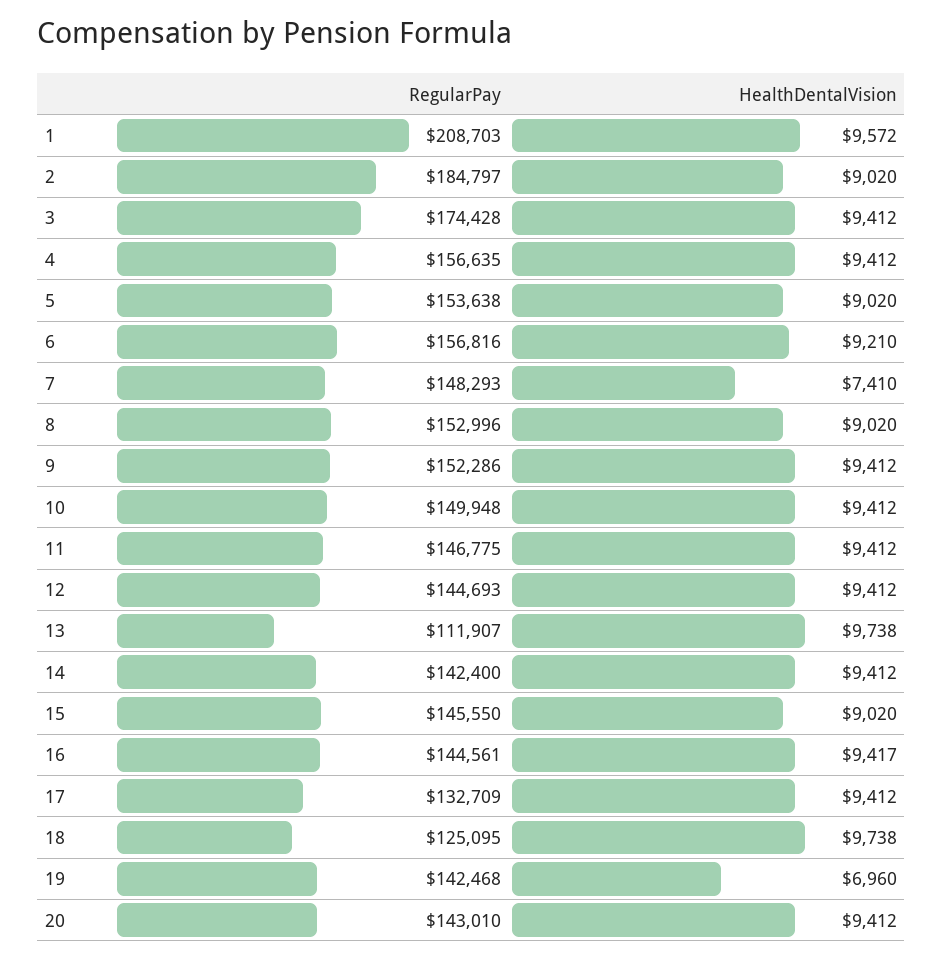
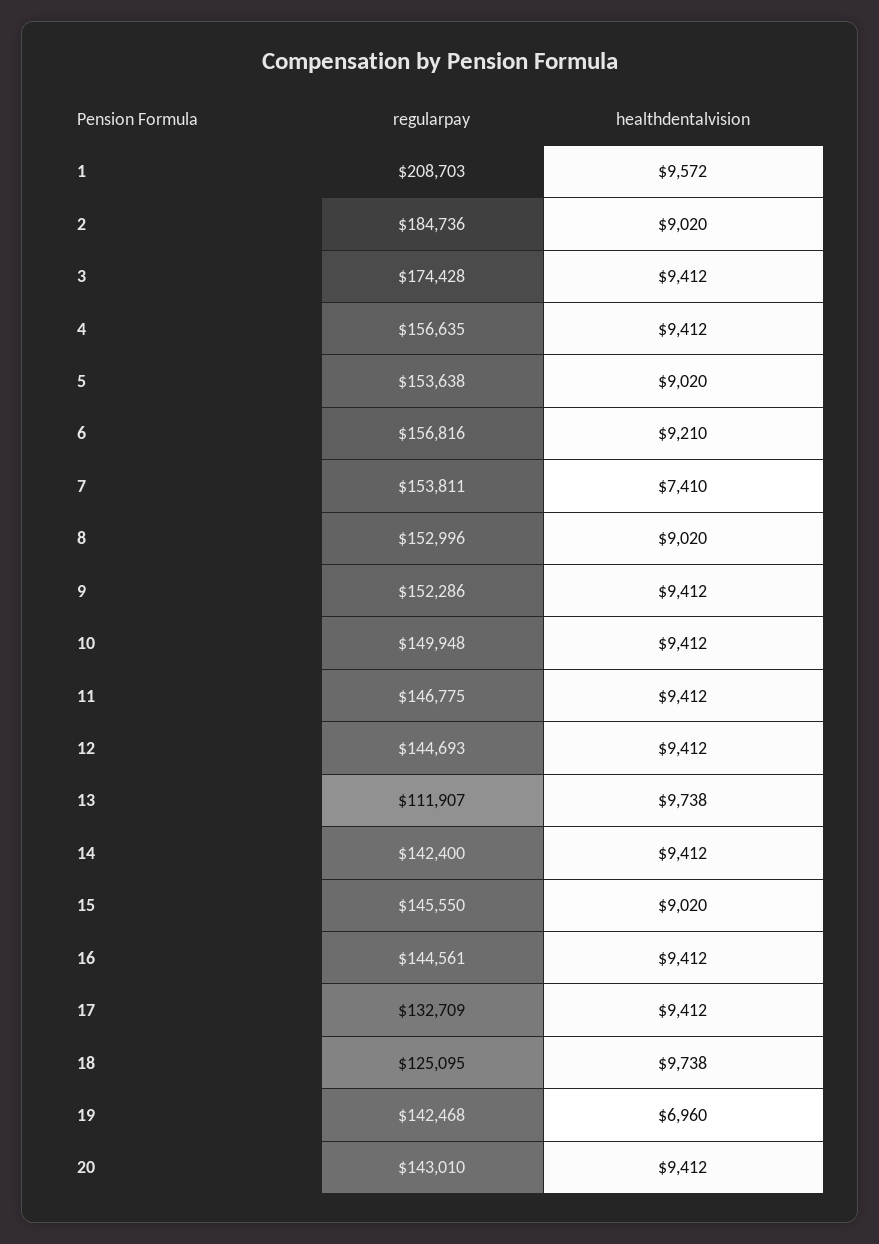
RegularPay, 2: 184797 -> 184736
RegularPay, 7: 148293 -> 153811
HealthDentalVision, 16: 9417 -> 9412

